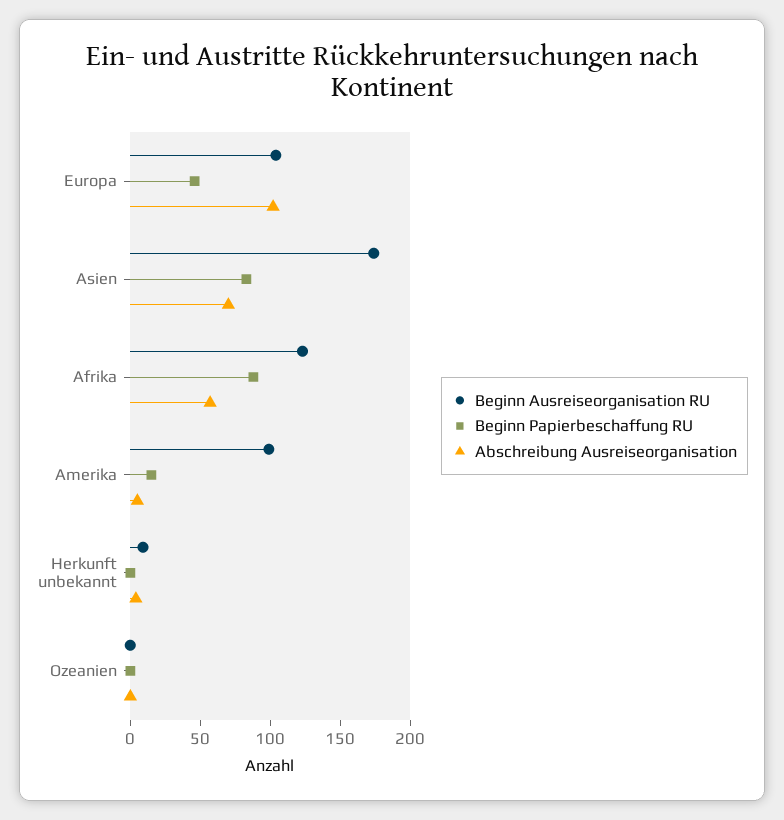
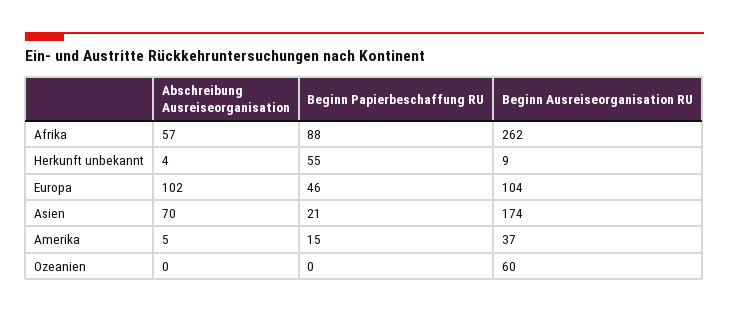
Beginn Papierbeschaffung RU, Asien: 80 -> 21
Beginn Ausreiseorganisation RU, Afrika: 120 -> 262
Beginn Ausreiseorganisation RU, Amerika: 100 -> 37
Beginn Papierbeschaffung RU, Herkunft unbekannt: 0 -> 55
Beginn Ausreiseorganisation RU, Ozeanien: 0 -> 60

